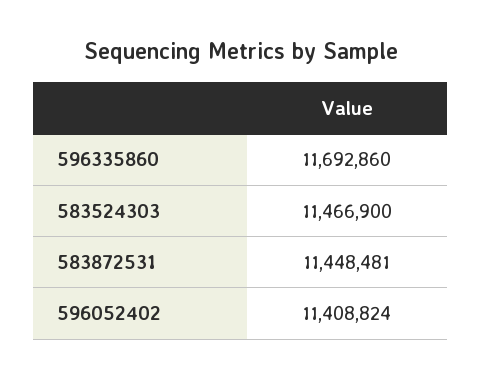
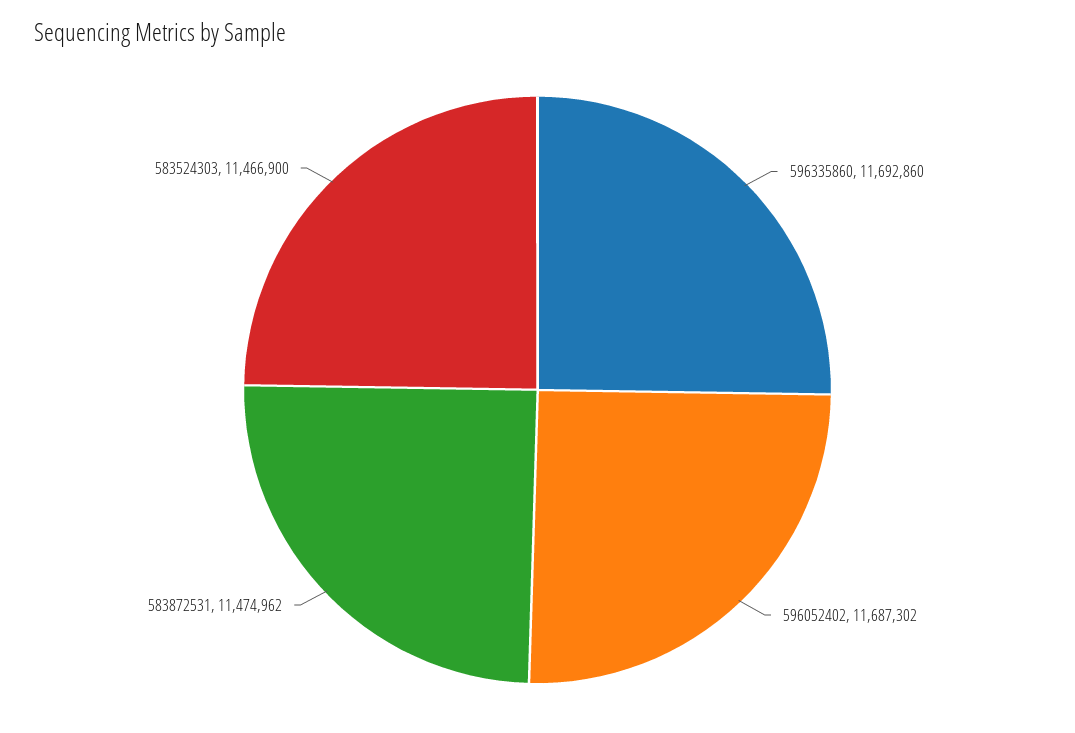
583872531: 11448481 -> 11474962
596052402: 11408824 -> 11687302

